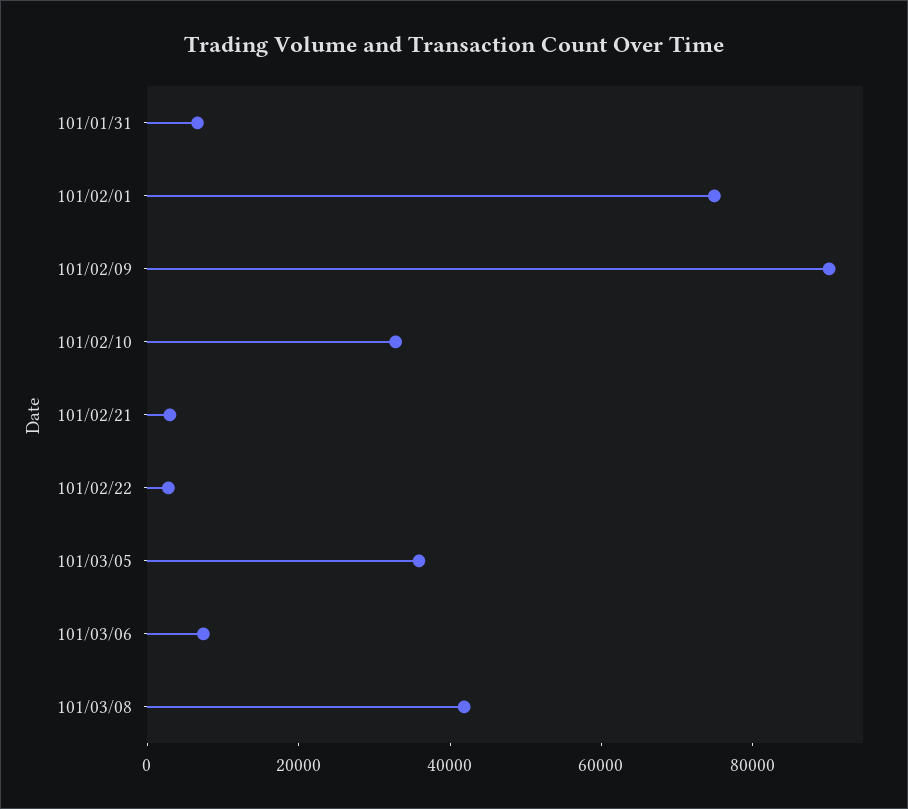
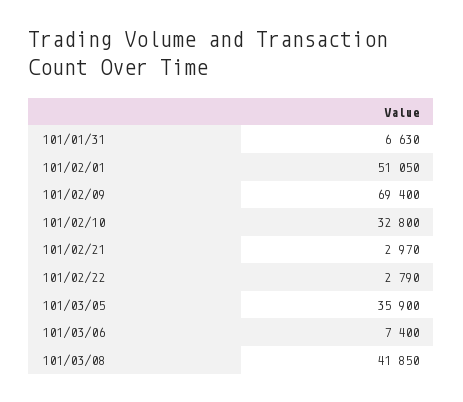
101/02/01: 75000 -> 51050
101/02/09: 90000 -> 69400

